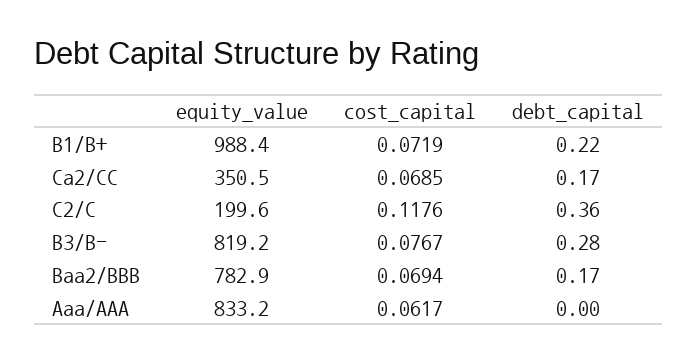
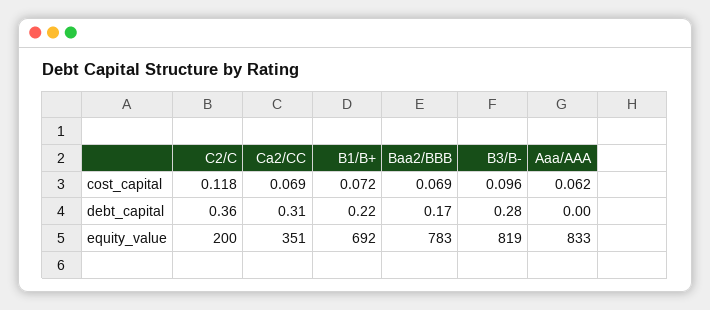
equity_value, B1/B+: 988.4 -> 692
debt_capital, Ca2/CC: 0.17 -> 0.31
cost_capital, B3/B-: 0.0767 -> 0.096

